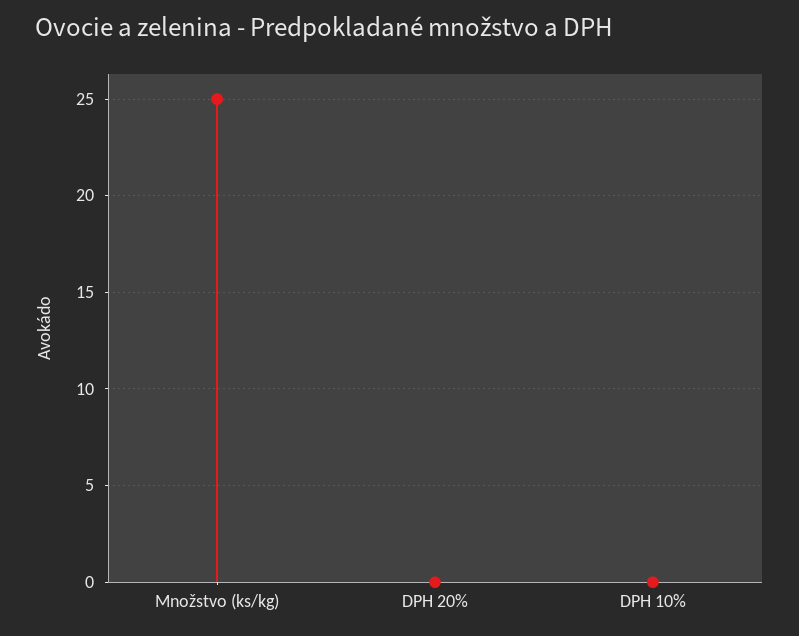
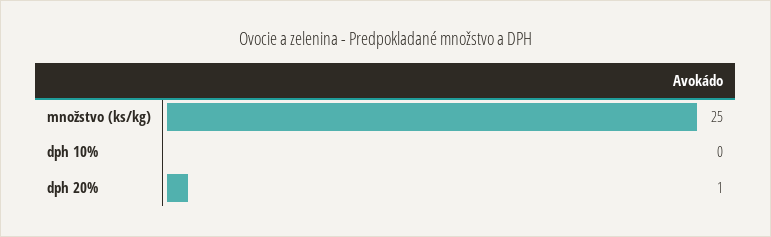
DPH 20%: 0 -> 1

